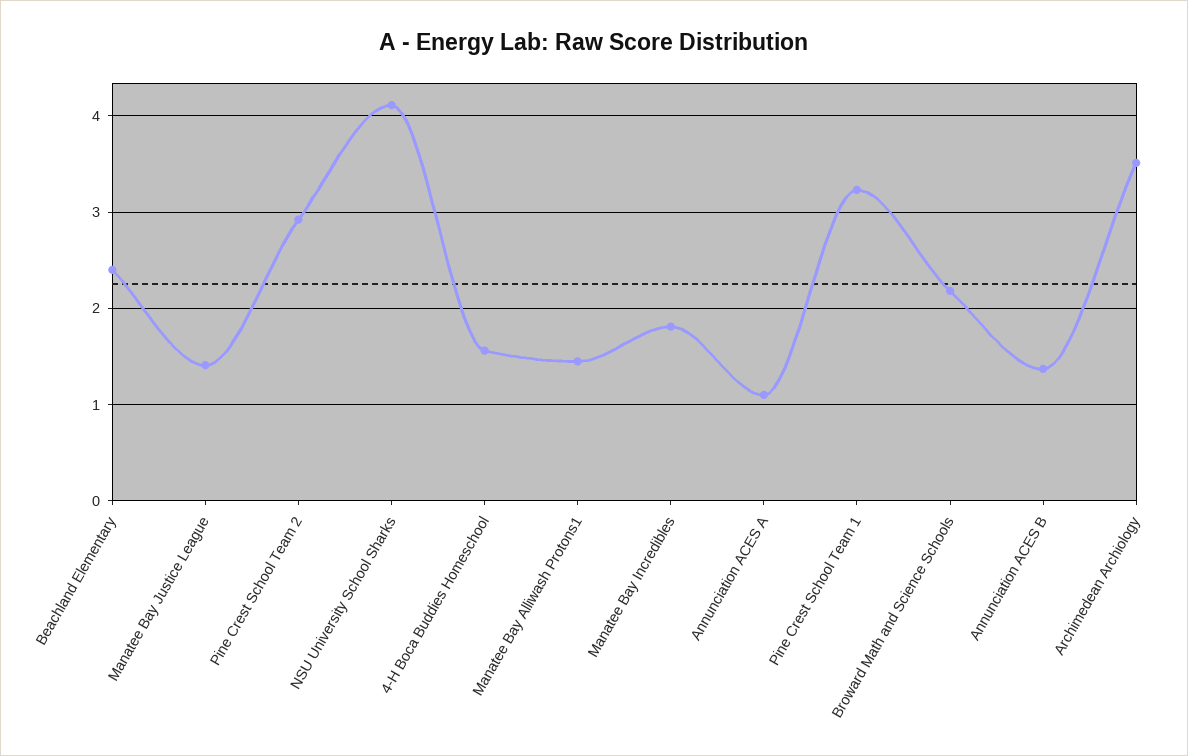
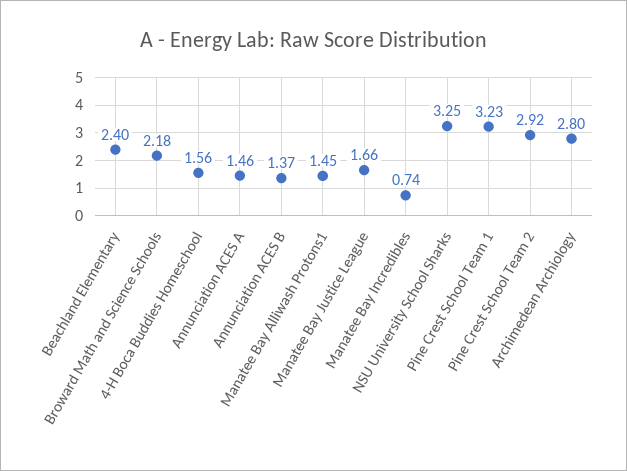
Manatee Bay Justice League: 1.4 -> 1.66
NSU University School Sharks: 4.1 -> 3.25
Manatee Bay Incredibles: 1.8 -> 0.74
Annunciation ACES A: 1.1 -> 1.46
Archimedean Archiology: 3.5 -> 2.8

